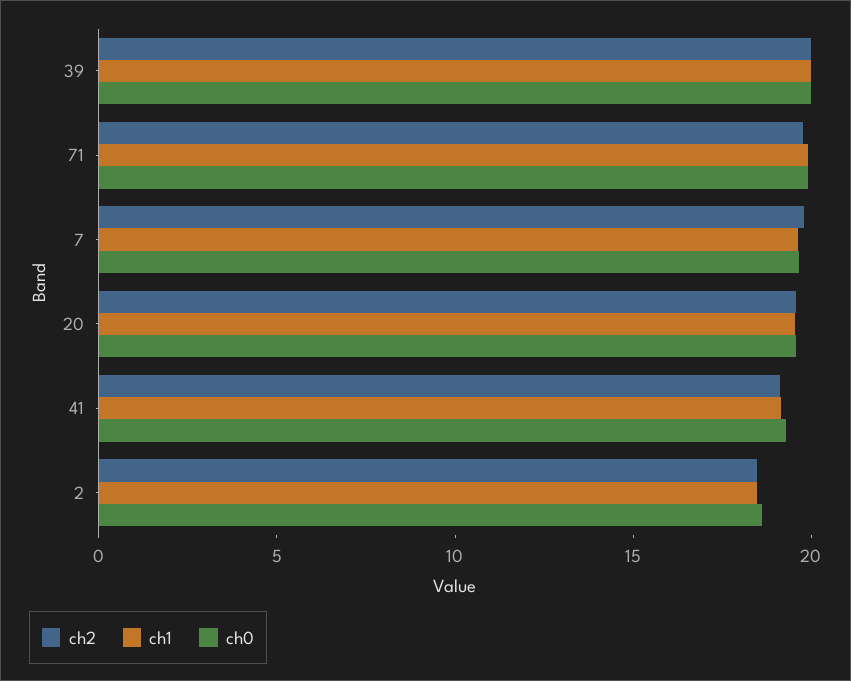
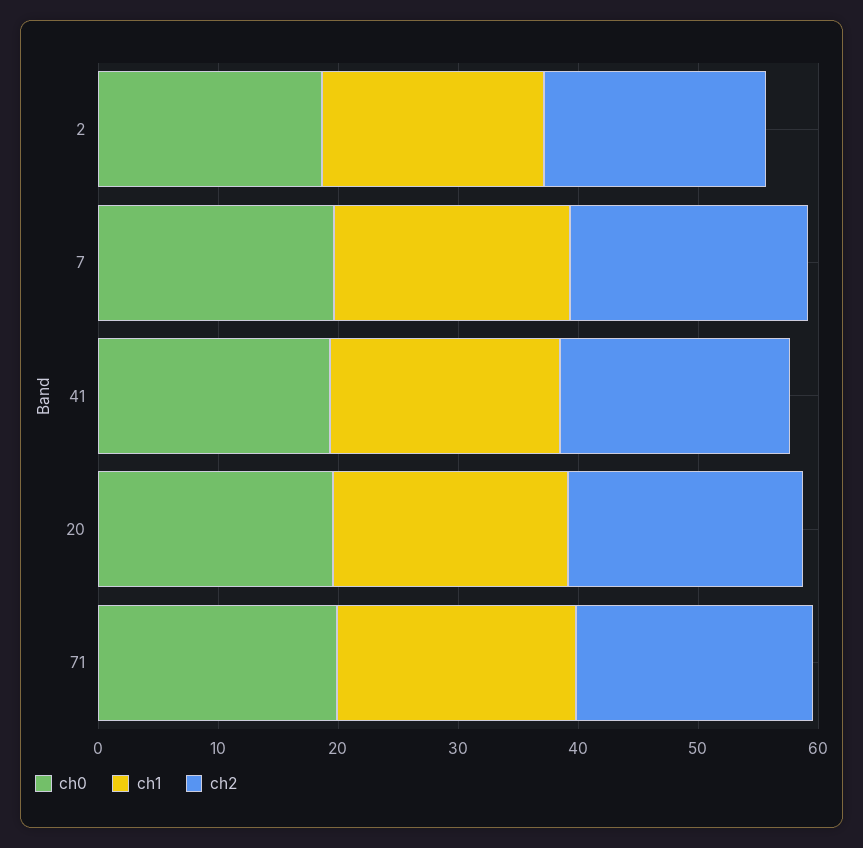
ch2, 39: 20 -> none
ch1, 39: 20 -> none
ch0, 39: 20 -> none

